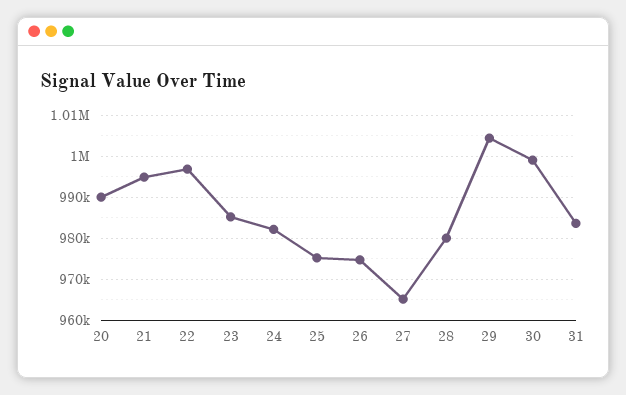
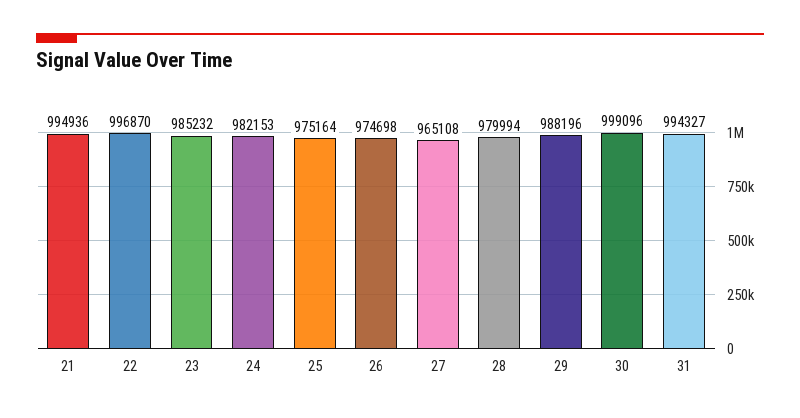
20: 990000 -> none
29: 1004000 -> 988196
31: 984000 -> 994327

